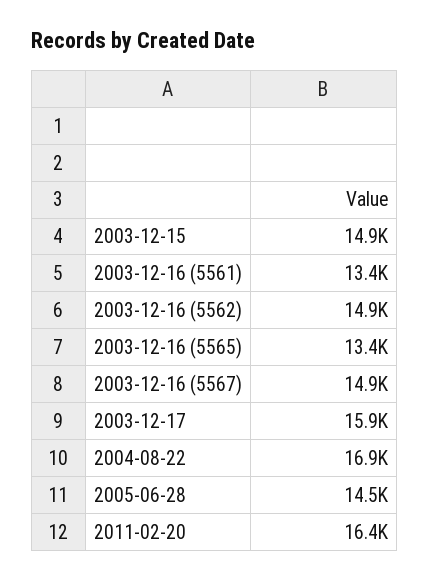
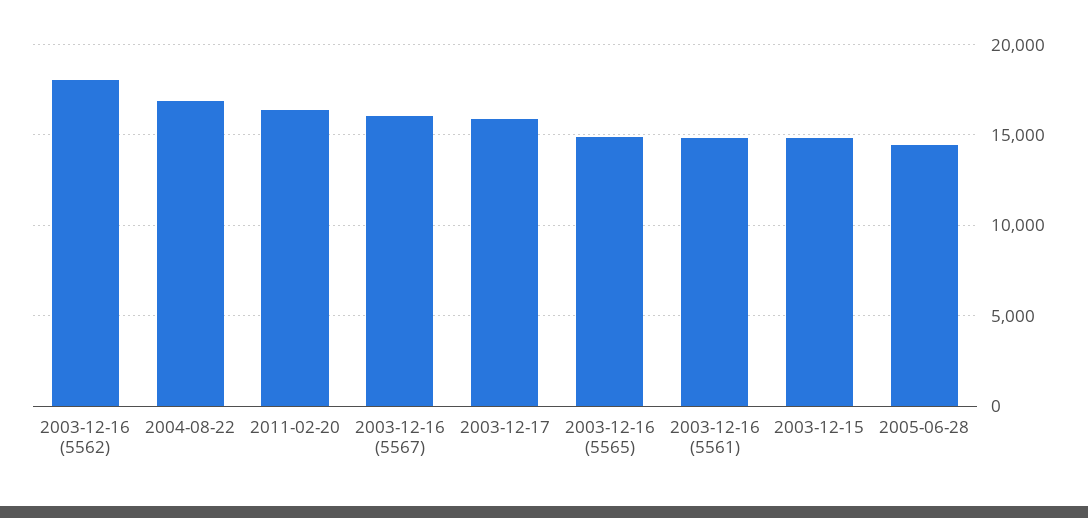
2003-12-16 (5561): 13400 -> 15000
2003-12-16 (5562): 14900 -> 18000
2003-12-16 (5565): 13400 -> 15000
2003-12-16 (5567): 14900 -> 16000

